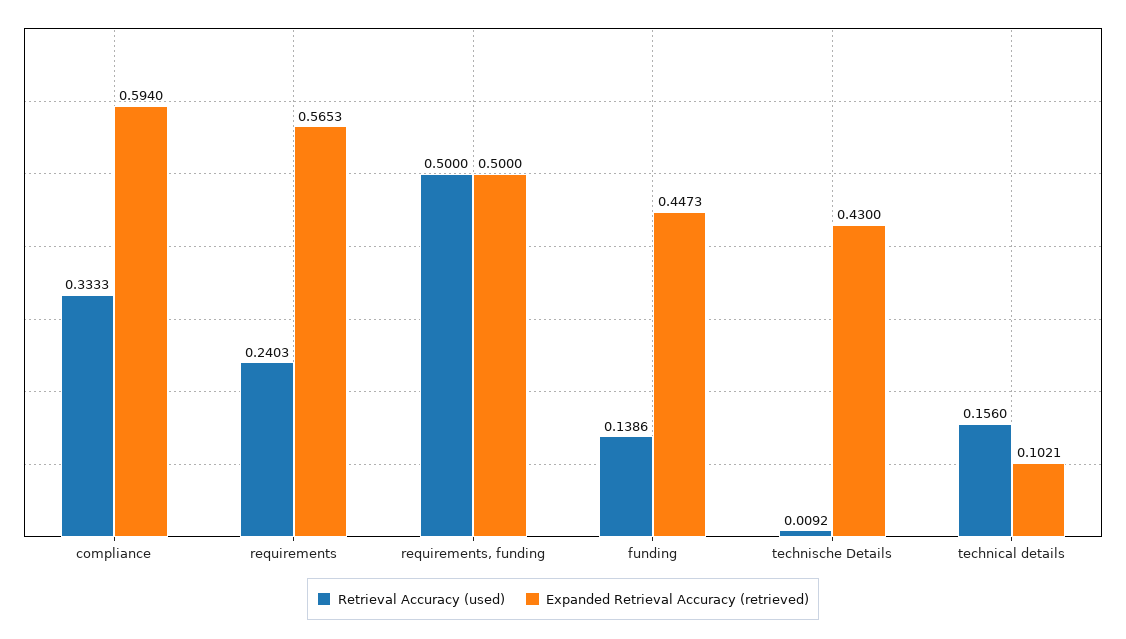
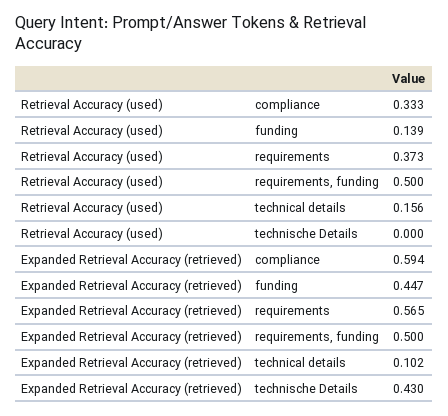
Retrieval Accuracy (used), requirements: 0.2403 -> 0.373
Retrieval Accuracy (used), technische Details: 0.0092 -> 0

